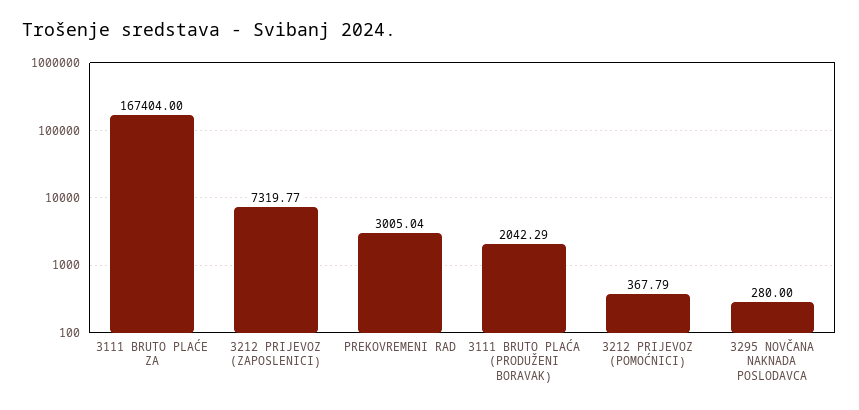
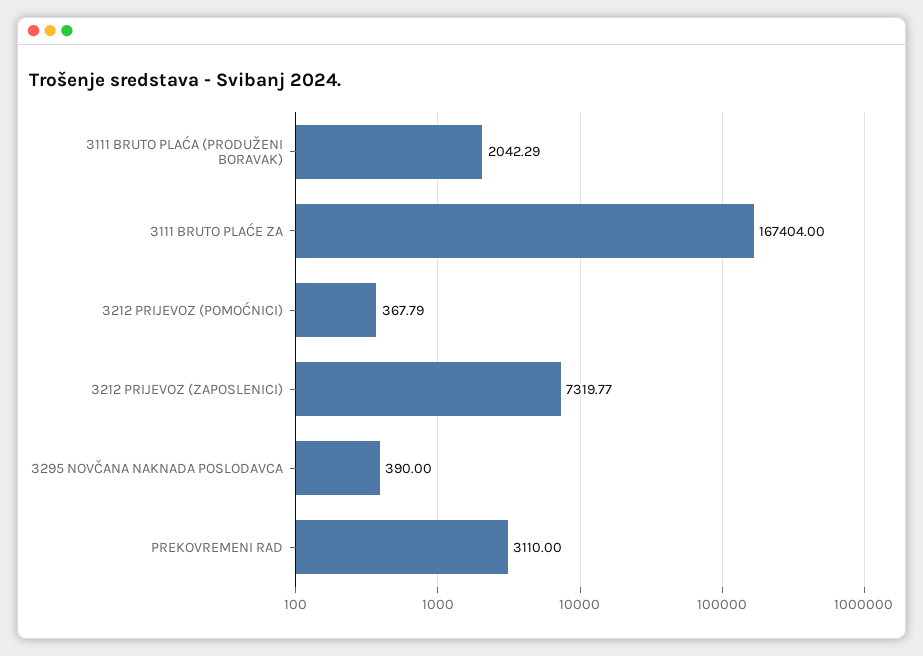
PREKOVREMENI RAD: 3005.04 -> 3110
3295 NOVČANA NAKNADA POSLODAVCA: 280 -> 390

